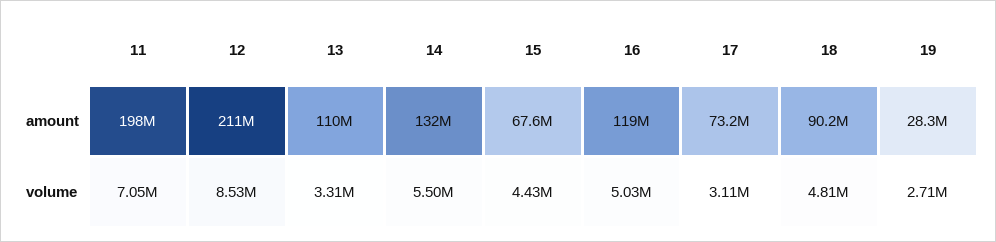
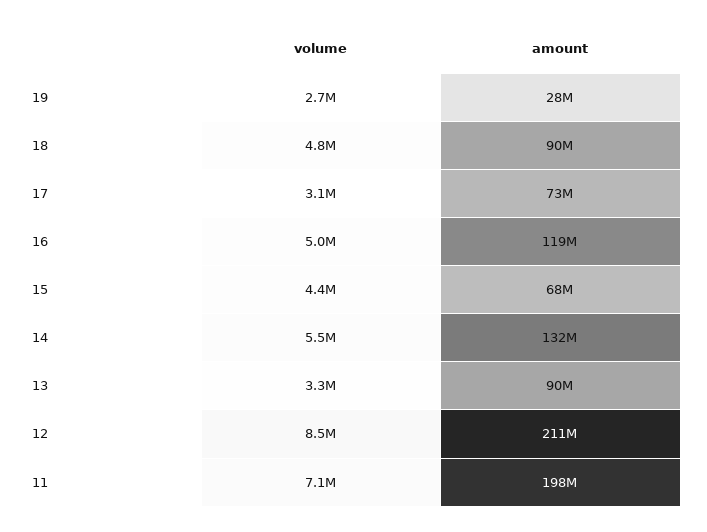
13, amount: 110000000 -> 90000000

